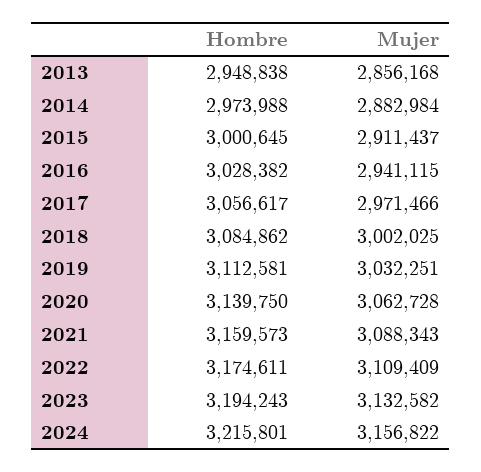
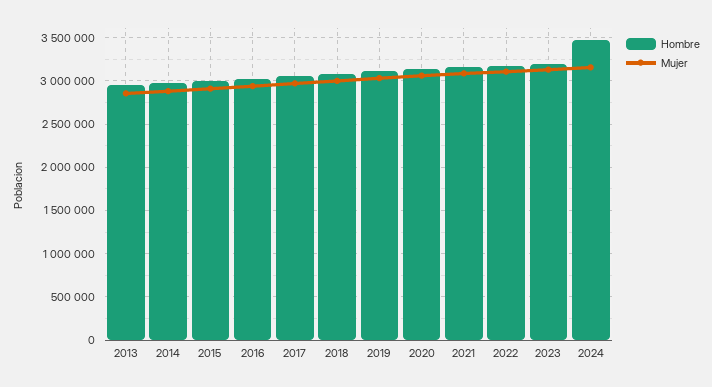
Hombre, 2024: 3215801 -> 3500000

